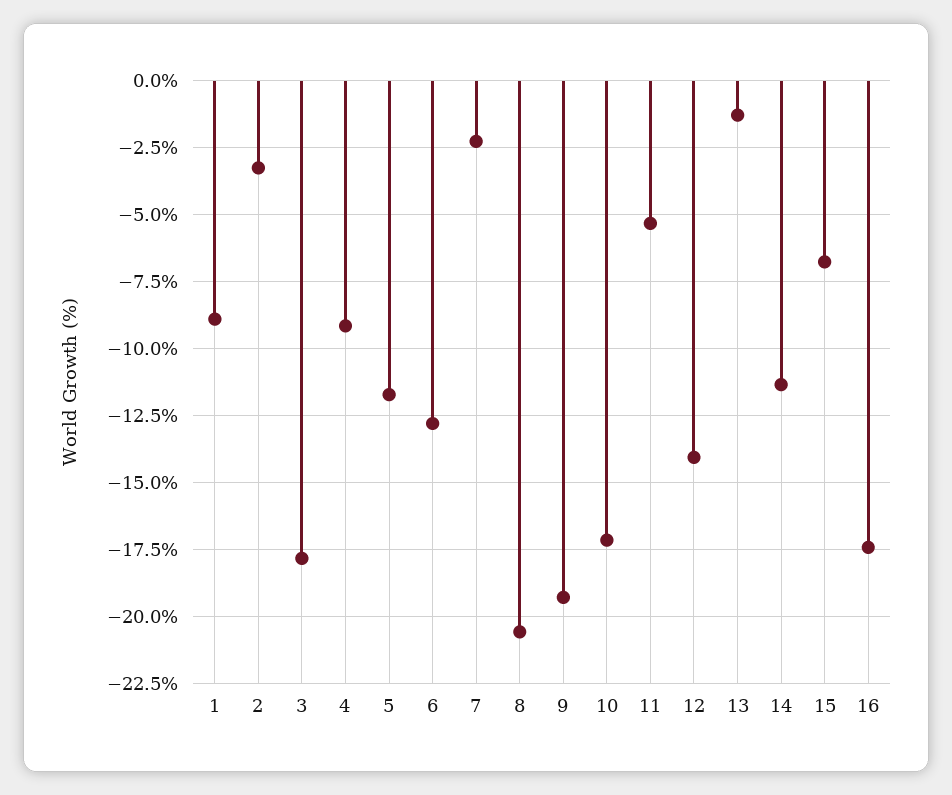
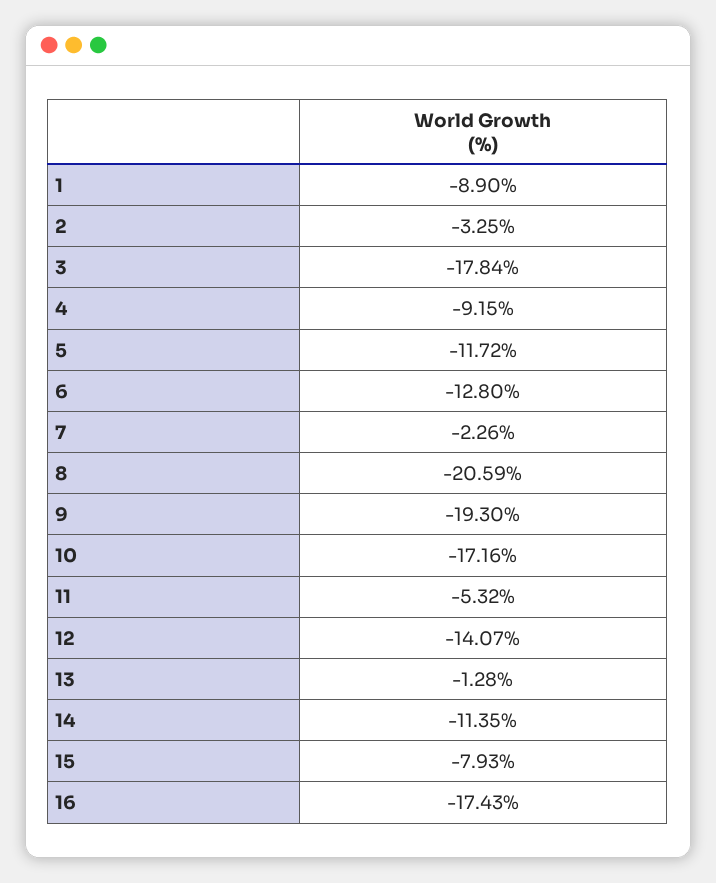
15: -6.75 -> -7.93

